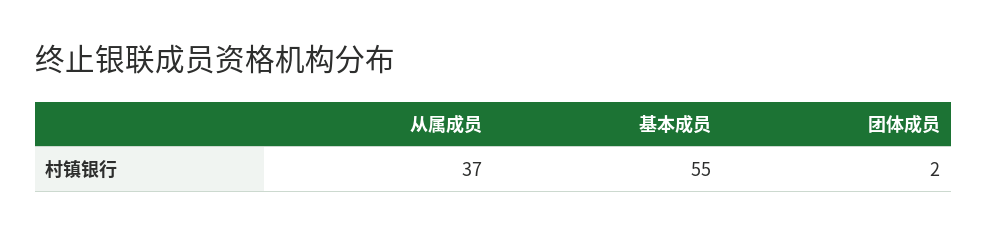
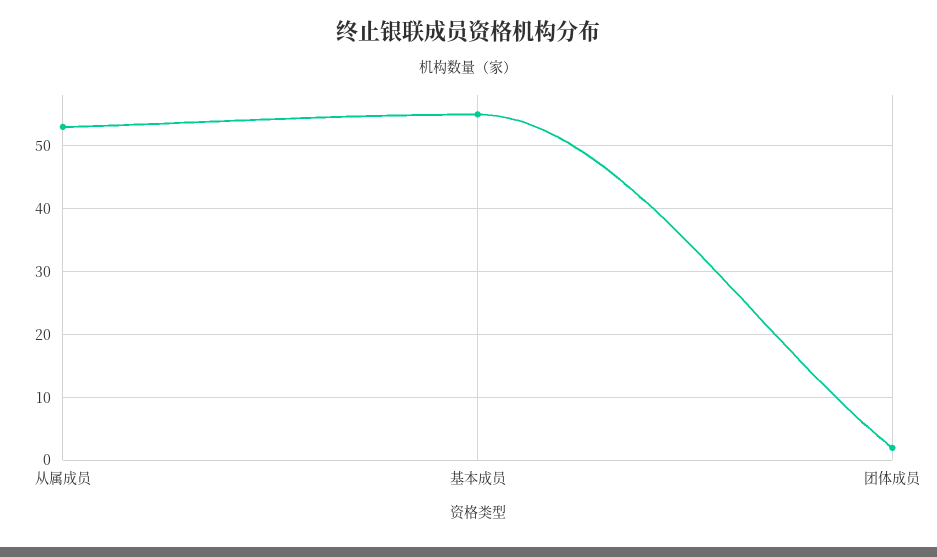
从属成员: 37 -> 53

